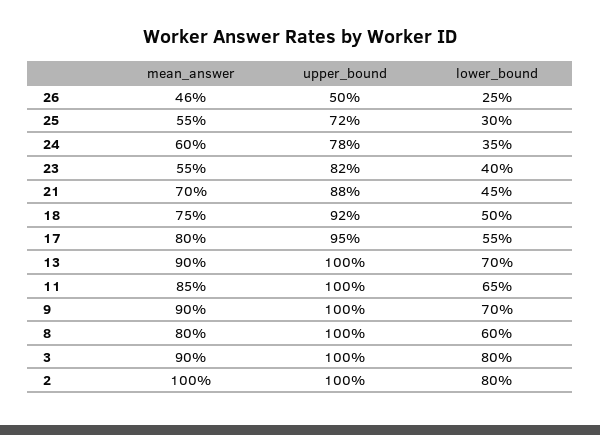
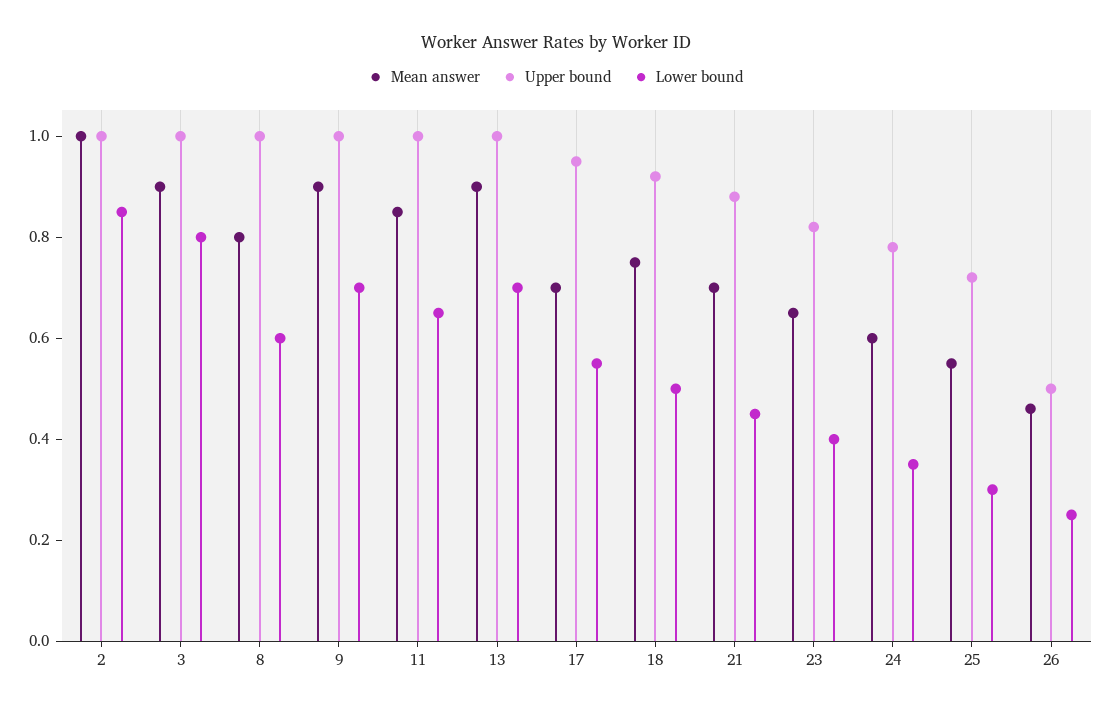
mean_answer, 23: 0.55 -> 0.65
mean_answer, 17: 0.8 -> 0.7
lower_bound, 2: 0.8 -> 0.85

